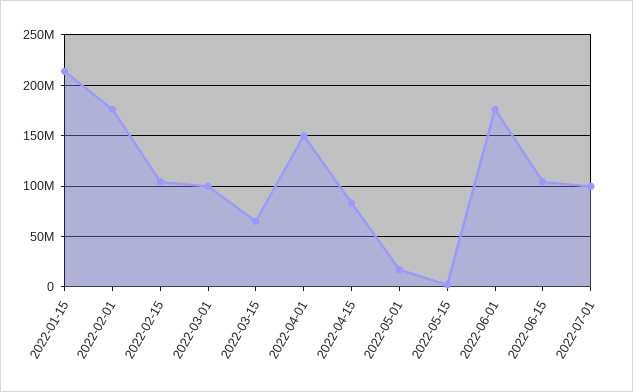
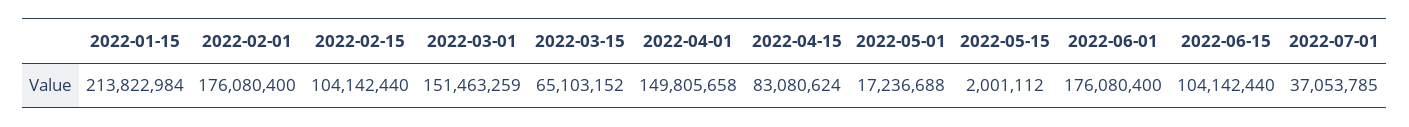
2022-03-01: 100000000 -> 151463259
2022-07-01: 100000000 -> 37053785

